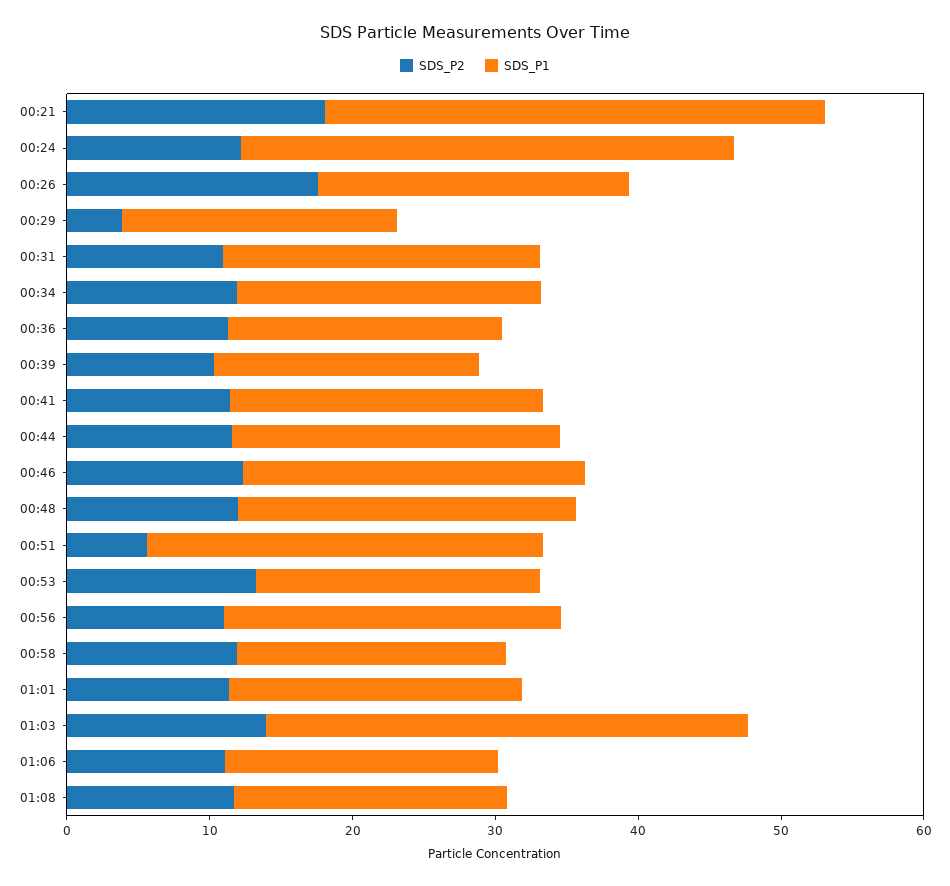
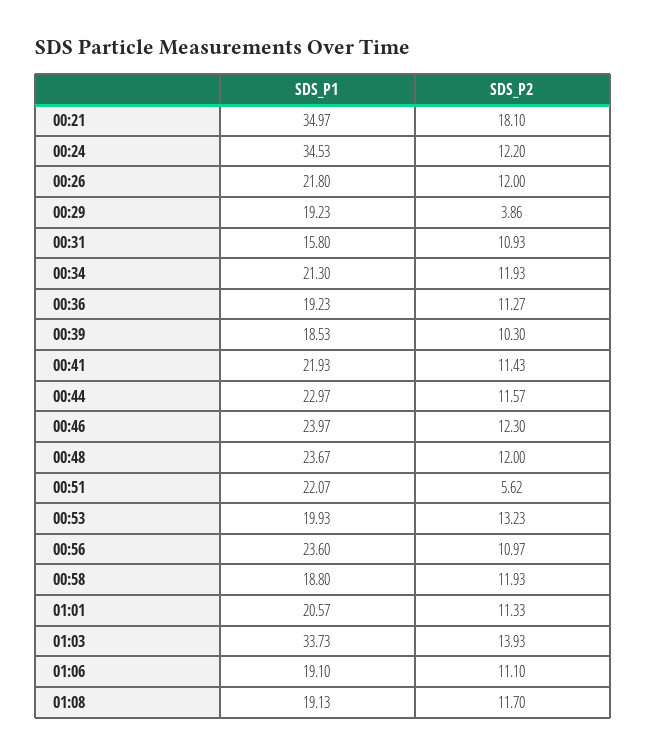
SDS_P2, 00:26: 18 -> 12
SDS_P1, 00:31: 22 -> 15.8
SDS_P1, 00:51: 28 -> 22.07

